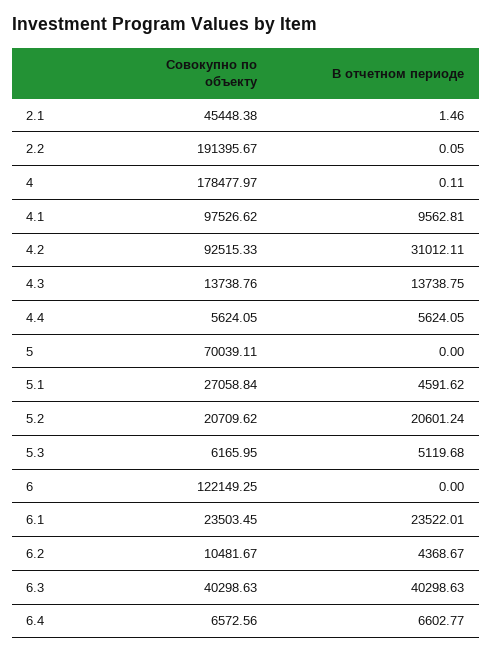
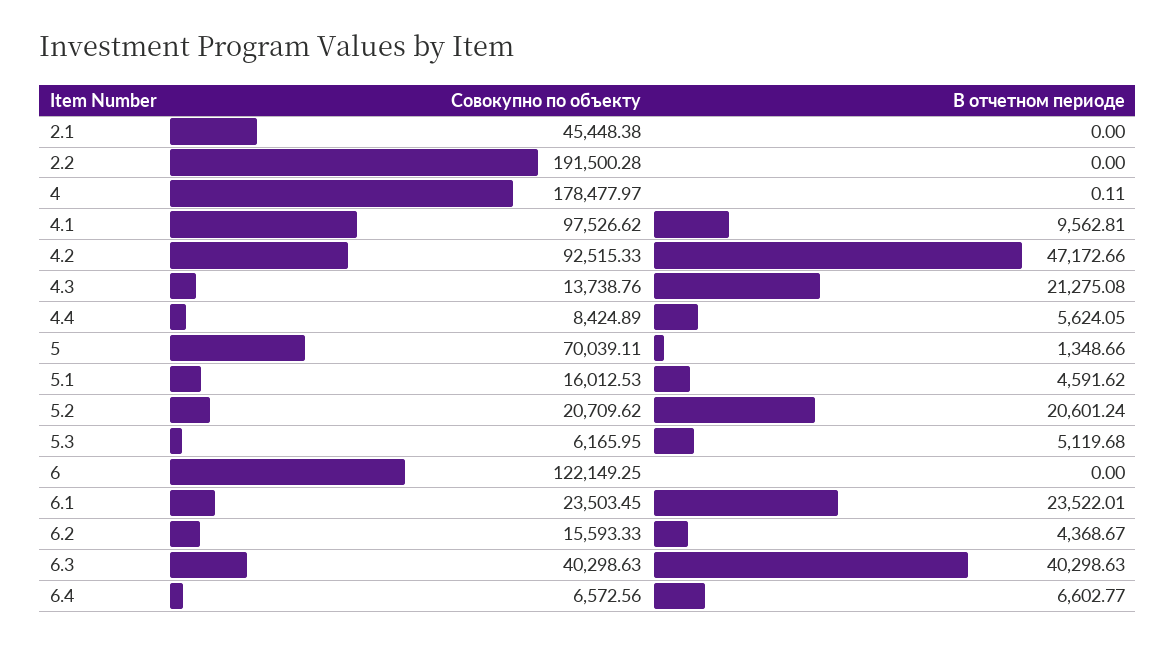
В отчетном периоде, 2.1: 1.46 -> 0
Совокупно по объекту, 2.2: 191395.67 -> 191500.28
В отчетном периоде, 2.2: 0.05 -> 0
В отчетном периоде, 4.2: 31012.11 -> 47172.66
В отчетном периоде, 4.3: 13738.75 -> 21275.08
Совокупно по объекту, 4.4: 5624.05 -> 8424.89
В отчетном периоде, 5: 0 -> 1348.66
Совокупно по объекту, 5.1: 27058.84 -> 16012.53
Совокупно по объекту, 6.2: 10481.67 -> 15593.33

